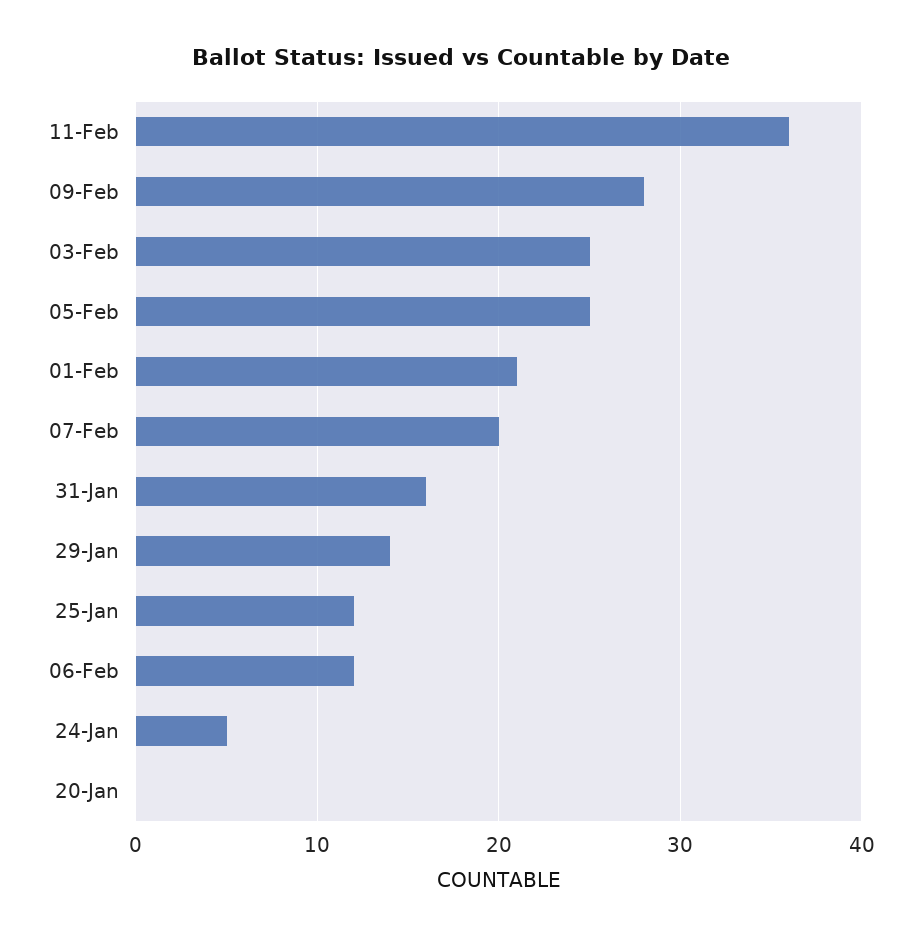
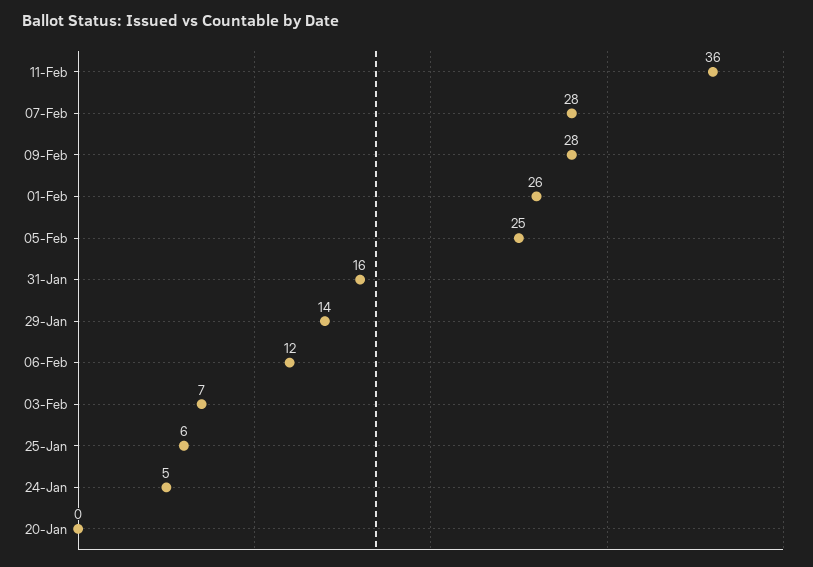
03-Feb: 25 -> 7
01-Feb: 21 -> 26
07-Feb: 20 -> 28
25-Jan: 12 -> 6

